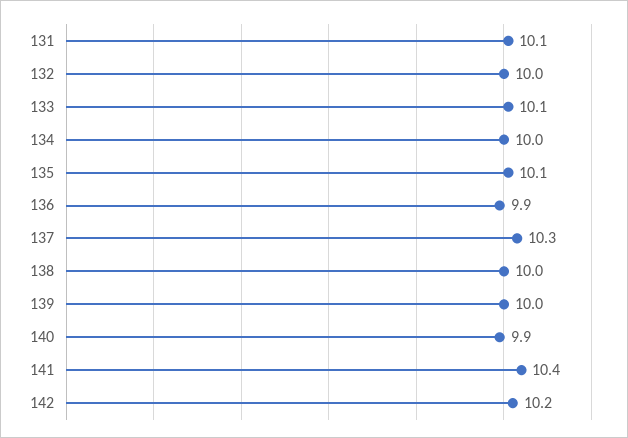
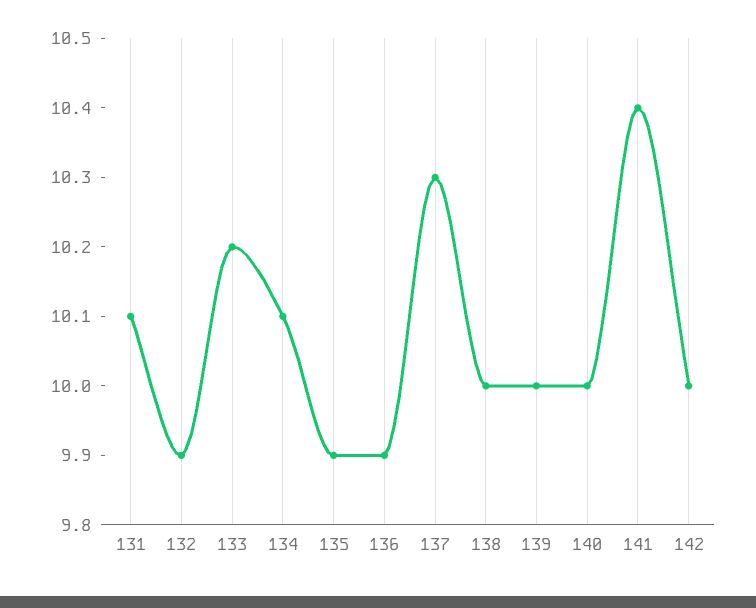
132: 10 -> 9.9
133: 10.1 -> 10.2
134: 10 -> 10.1
135: 10.1 -> 9.9
140: 9.9 -> 10
142: 10.2 -> 10

